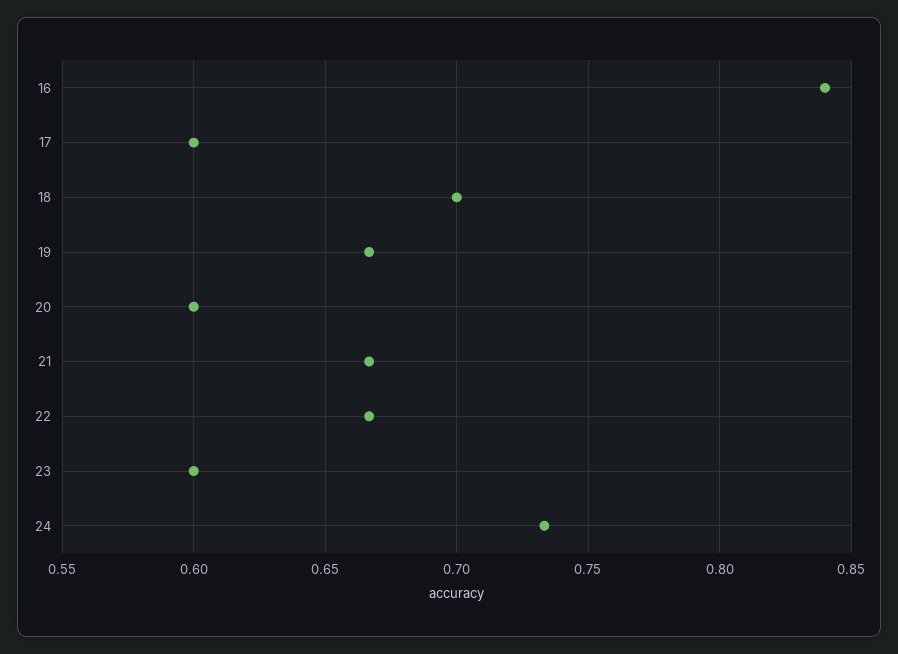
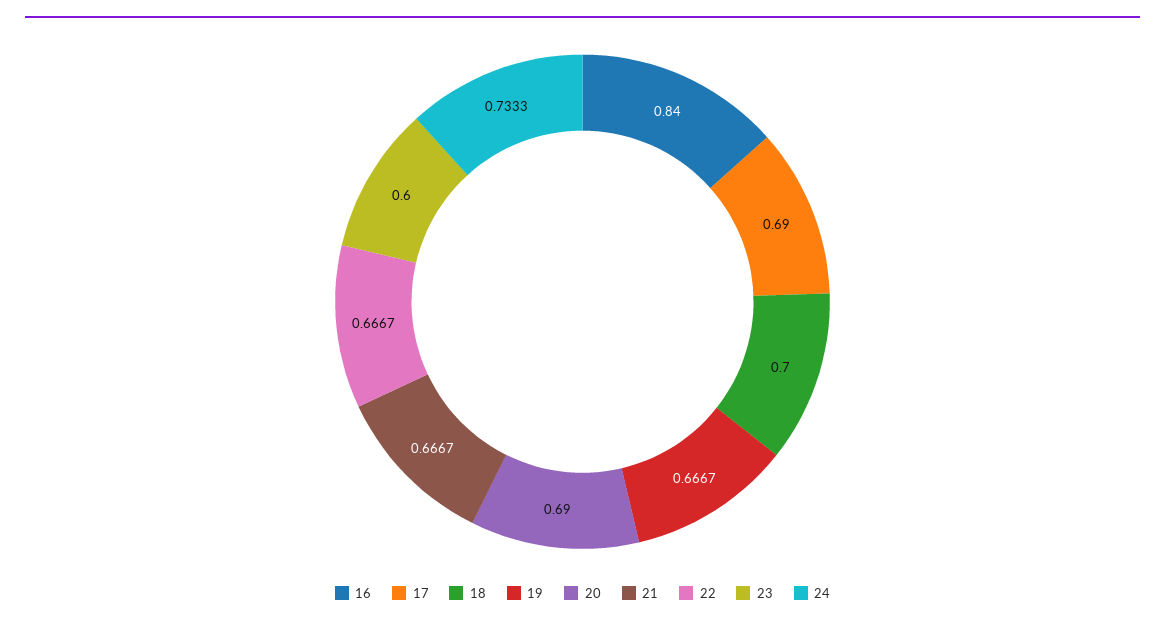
17: 0.6 -> 0.69
20: 0.6 -> 0.69

